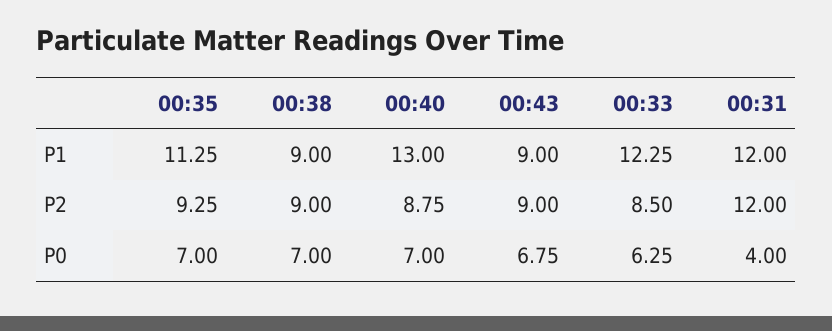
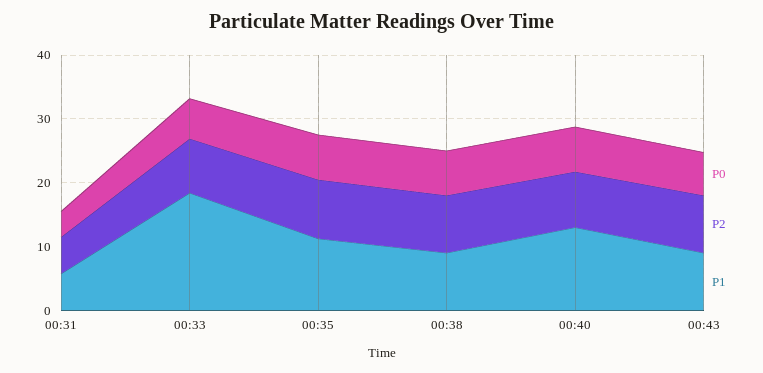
P1, 00:33: 12.25 -> 18
P1, 00:31: 12 -> 6
P2, 00:31: 12 -> 6

